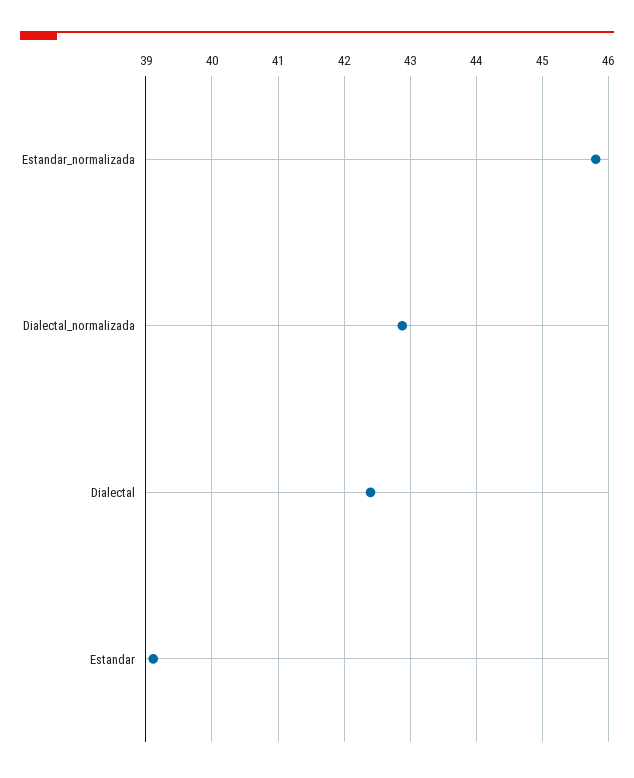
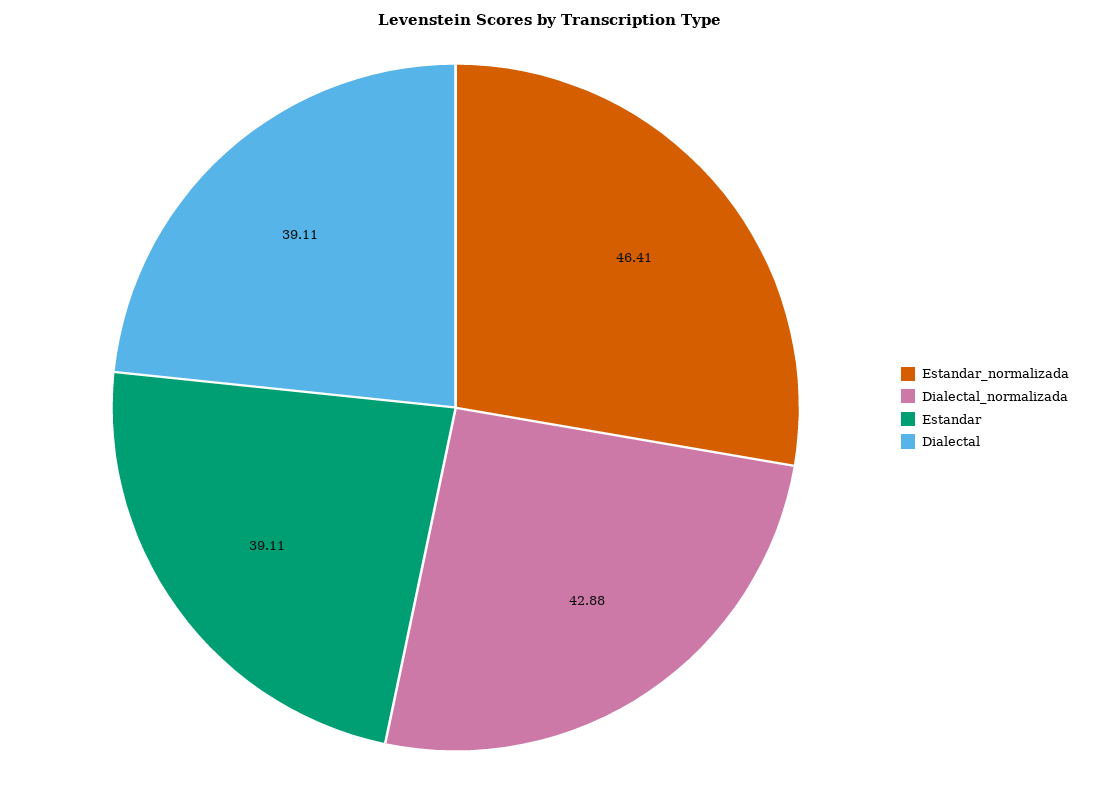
Estandar_normalizada: 45.8 -> 46.41
Dialectal: 42.4 -> 39.11

